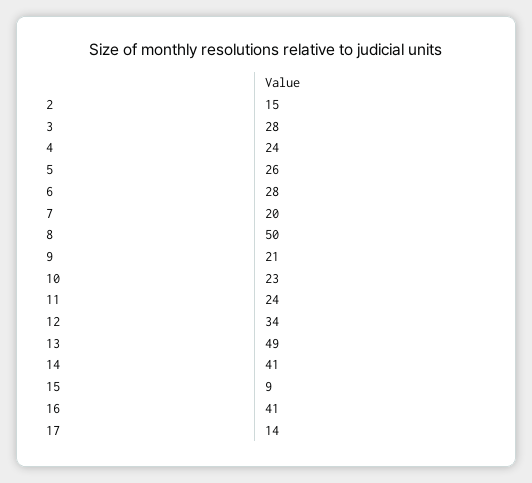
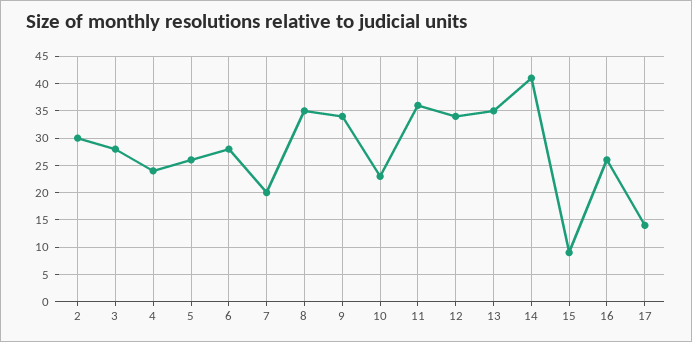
2: 15 -> 30
8: 50 -> 35
9: 21 -> 35
11: 24 -> 35
13: 49 -> 35
16: 41 -> 25

